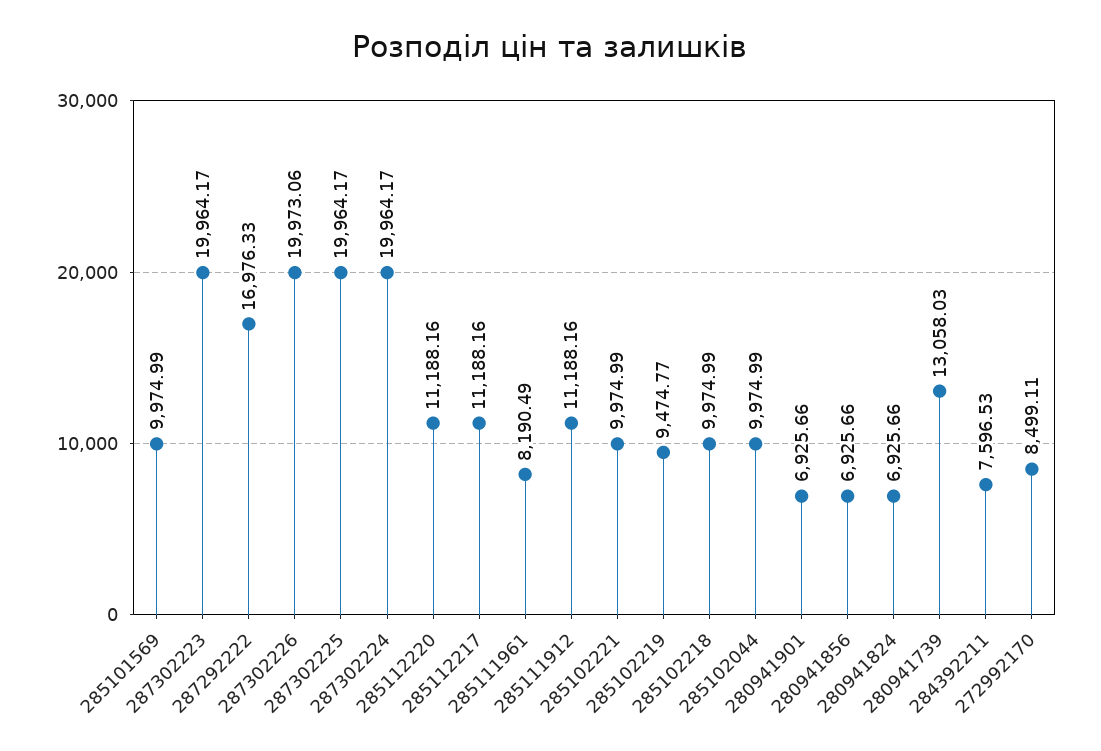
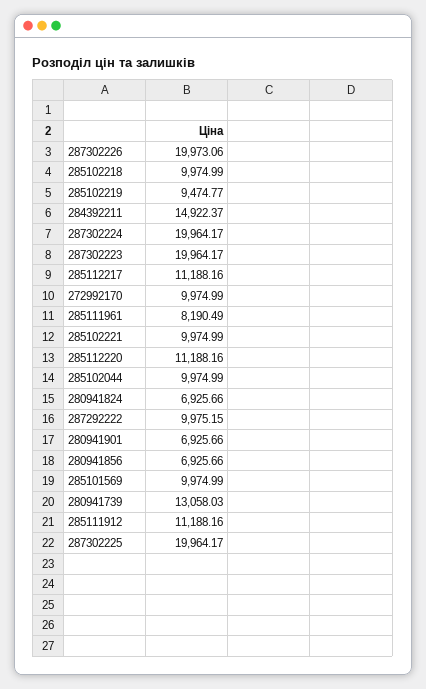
287292222: 16976.33 -> 9975.15
284392211: 7596.53 -> 14922.37
272992170: 8499.11 -> 9974.99

